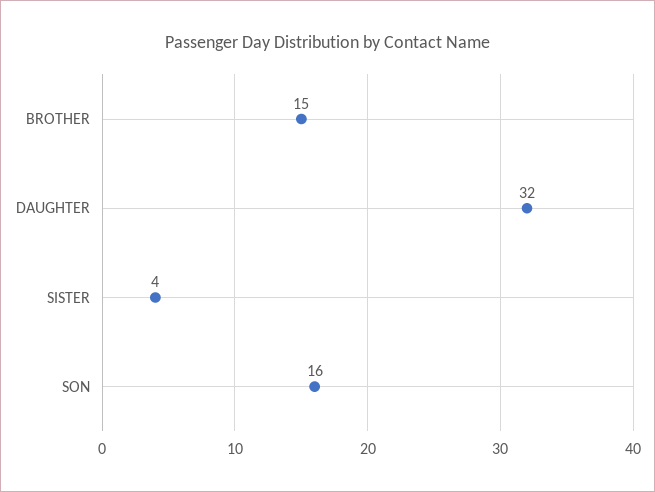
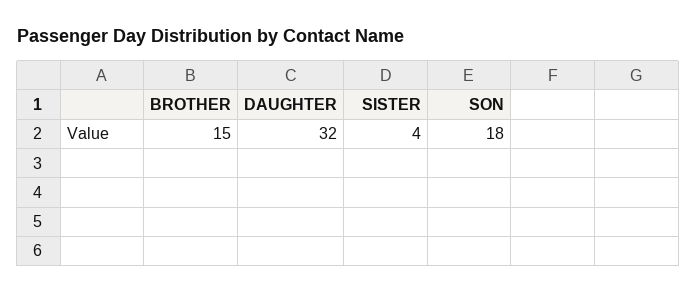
SON: 16 -> 18

